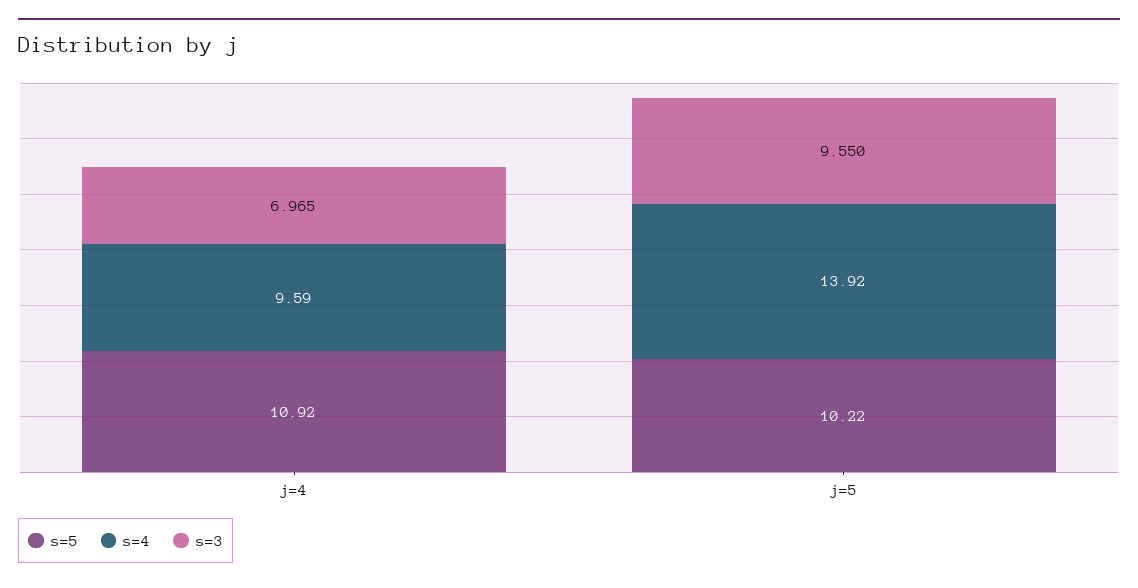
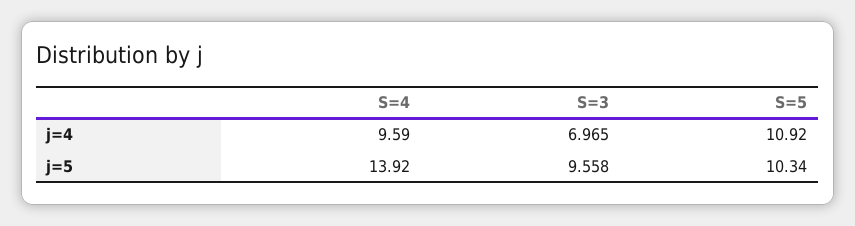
s=5, j=5: 10.22 -> 10.34
s=3, j=5: 9.55 -> 9.558

